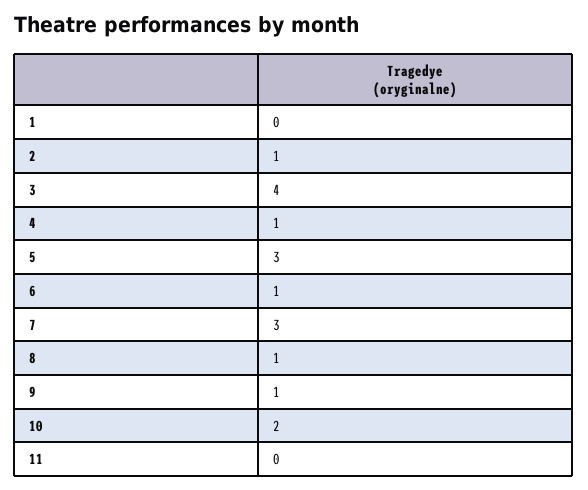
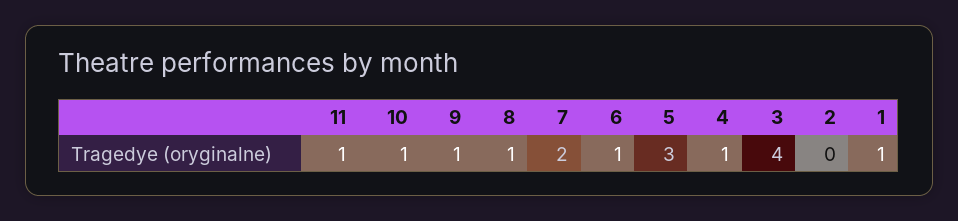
1: 0 -> 1
2: 1 -> 0
7: 3 -> 2
10: 2 -> 1
11: 0 -> 1

